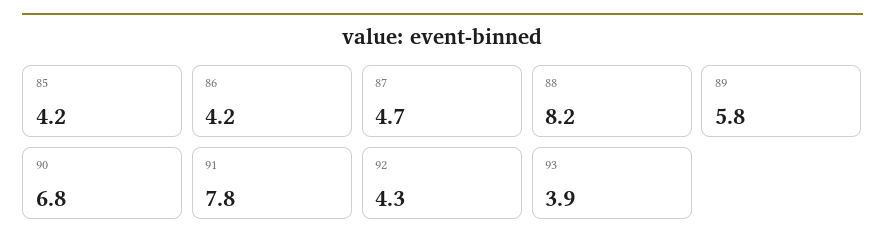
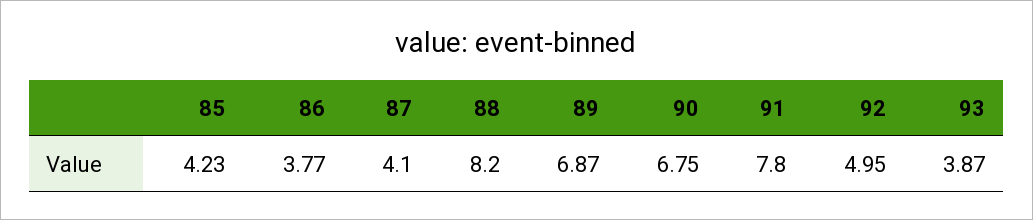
86: 4.2 -> 3.77
87: 4.7 -> 4.1
89: 5.8 -> 6.87
92: 4.3 -> 4.95

